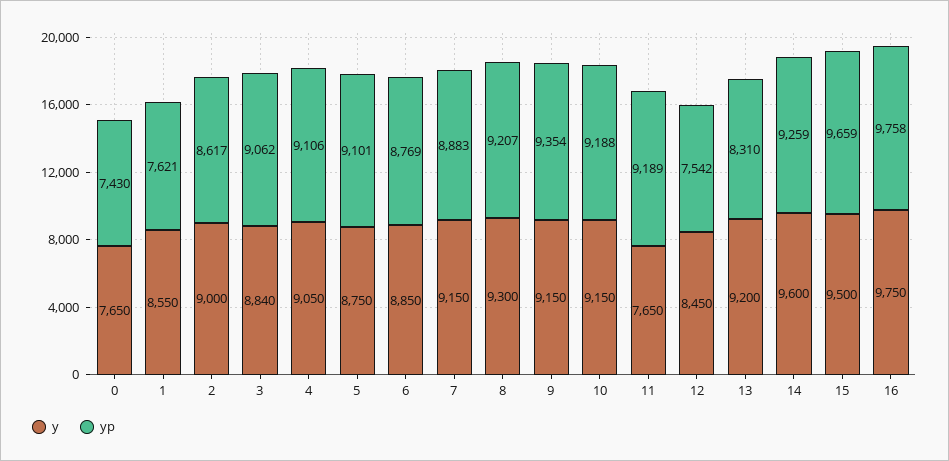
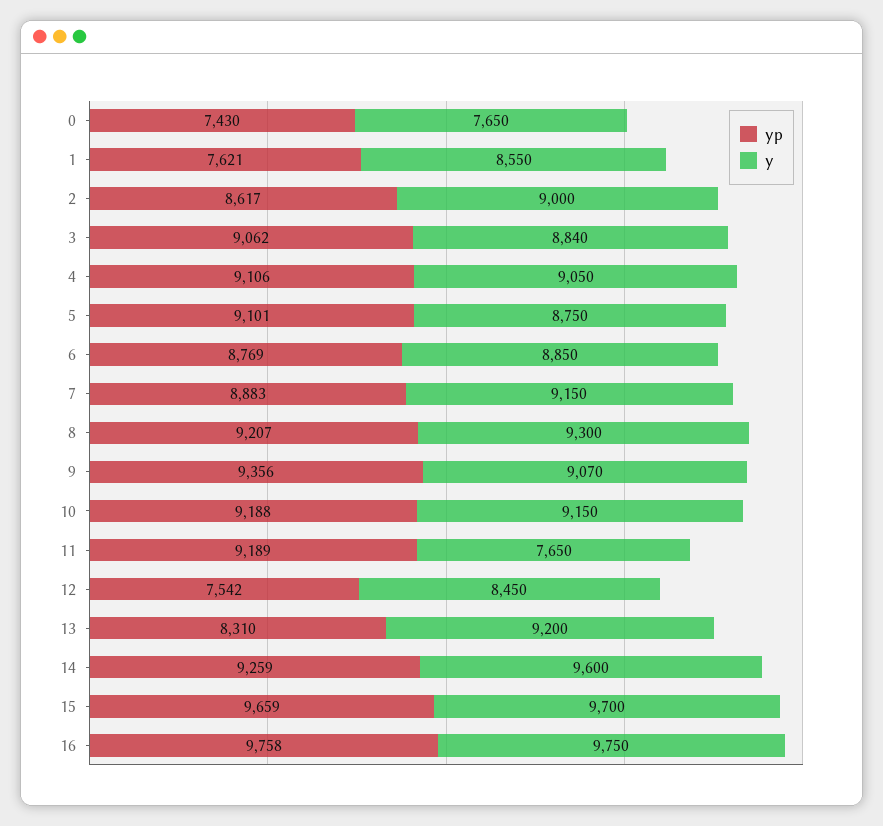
y, 9: 9150 -> 9070
yp, 9: 9354 -> 9356
y, 15: 9500 -> 9700

